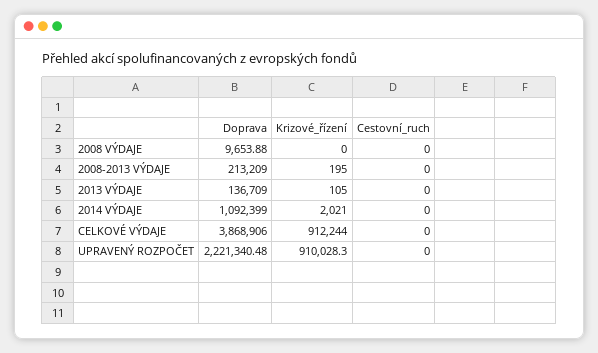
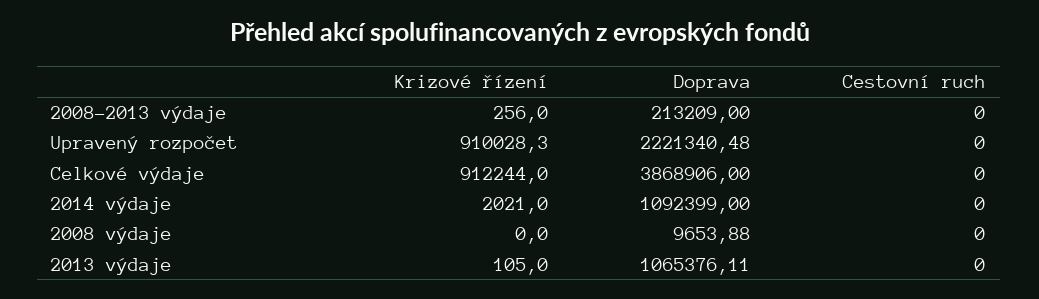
Krizové_řízení, 2008-2013 VÝDAJE: 195 -> 256
Doprava, 2013 VÝDAJE: 136709 -> 1065376.11

